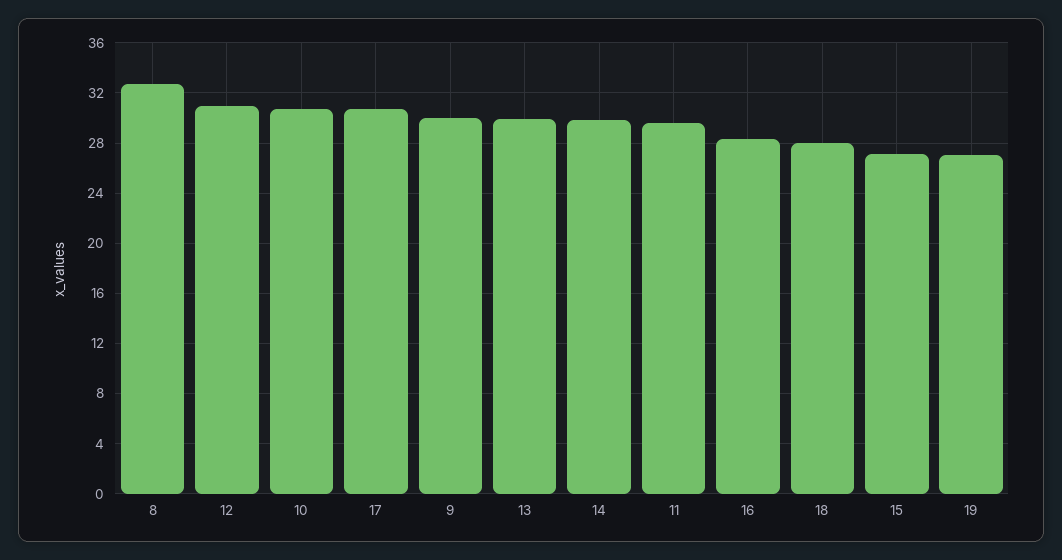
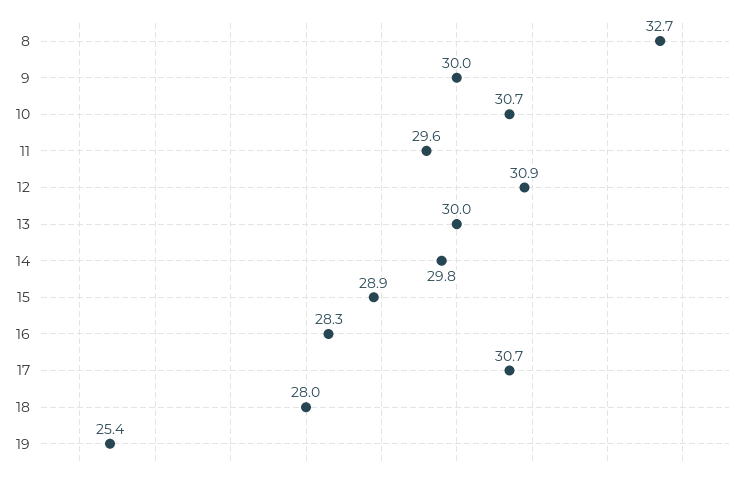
15: 27 -> 28.9
19: 27 -> 25.4

